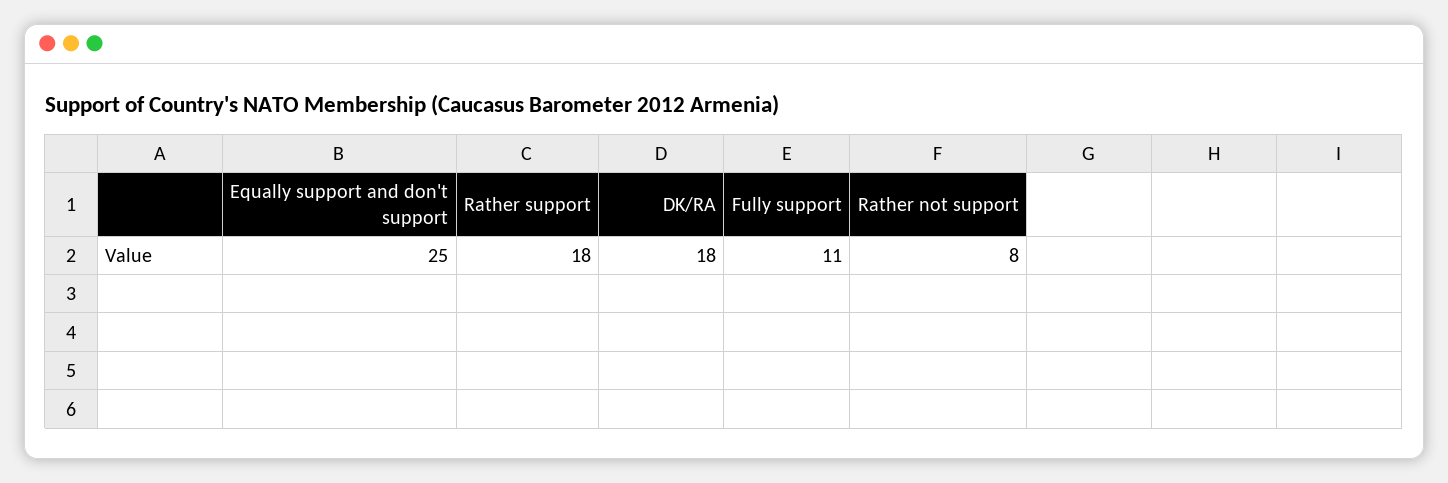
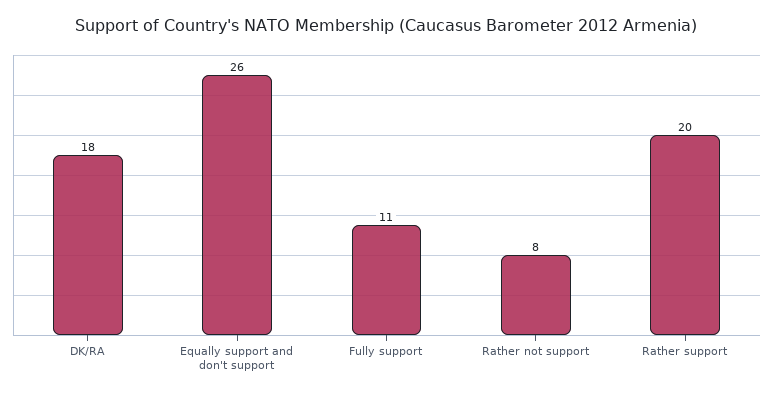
Equally support and don't support: 25 -> 26
Rather support: 18 -> 20

